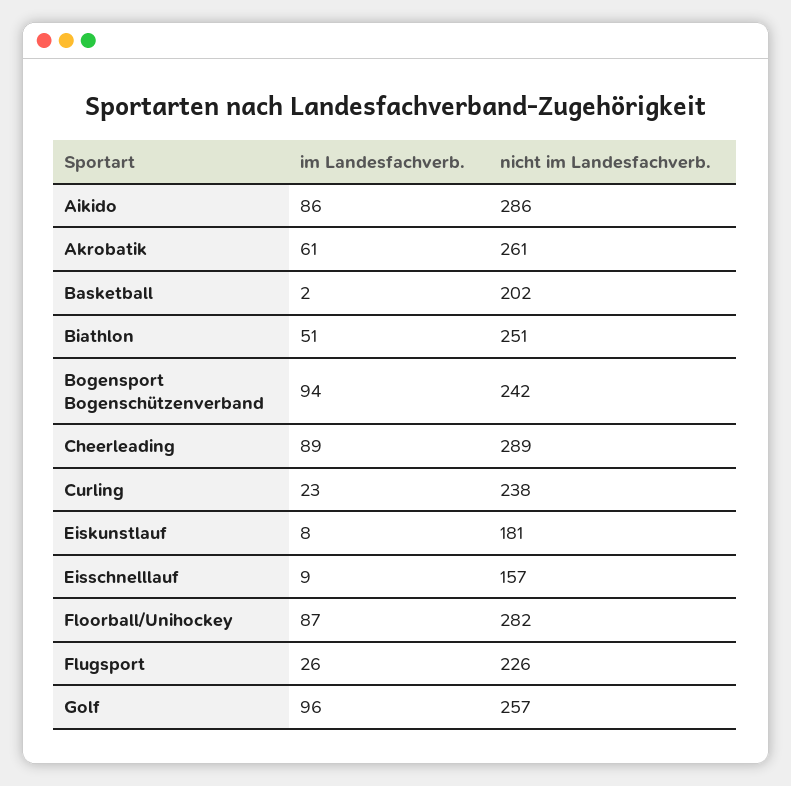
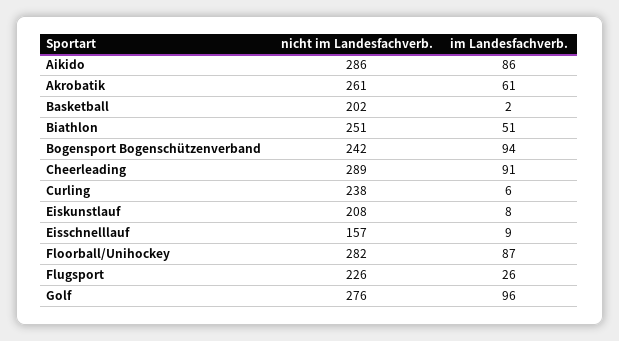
im Landesfachverb., Cheerleading: 89 -> 91
im Landesfachverb., Curling: 23 -> 6
nicht im Landesfachverb., Eiskunstlauf: 181 -> 208
nicht im Landesfachverb., Golf: 257 -> 276

